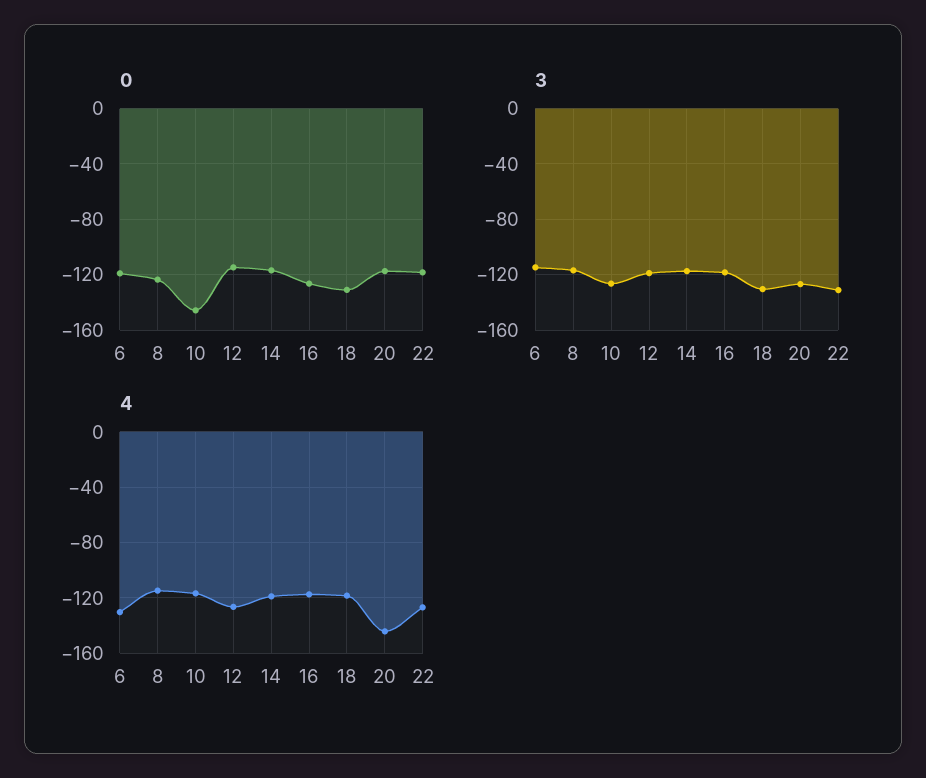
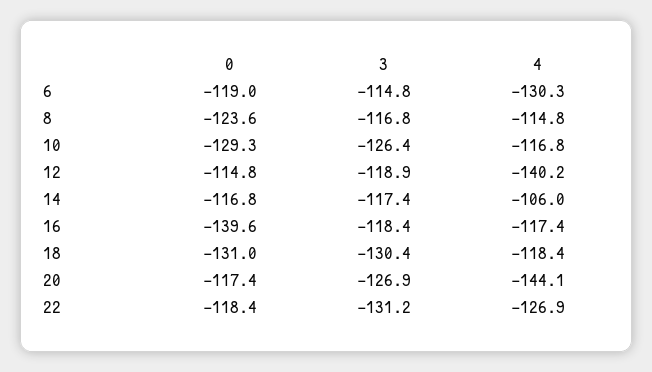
0, 10: -145 -> -129.3
0, 16: -125 -> -139.6
4, 12: -125 -> -140.2
4, 14: -120 -> -106

